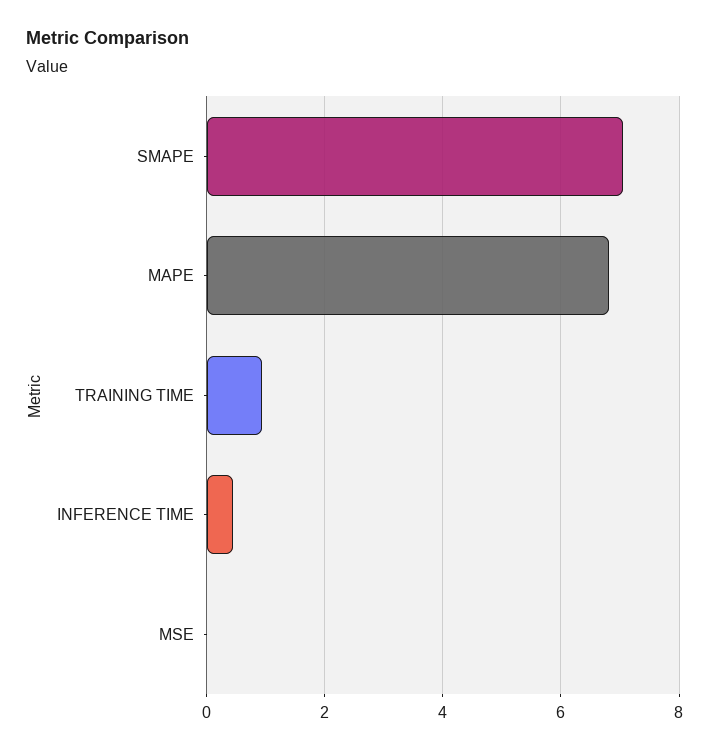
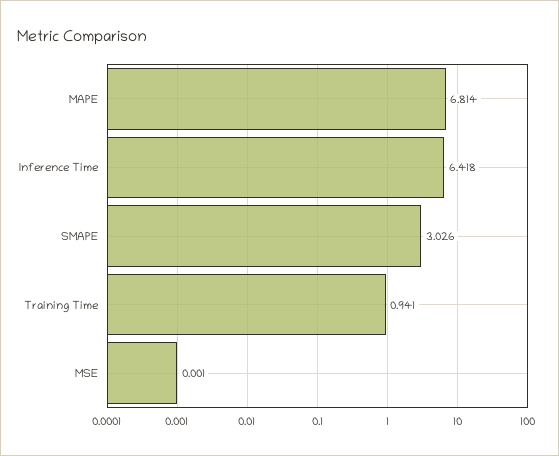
SMAPE: 7 -> 3.026
INFERENCE TIME: 0.4 -> 6.418

